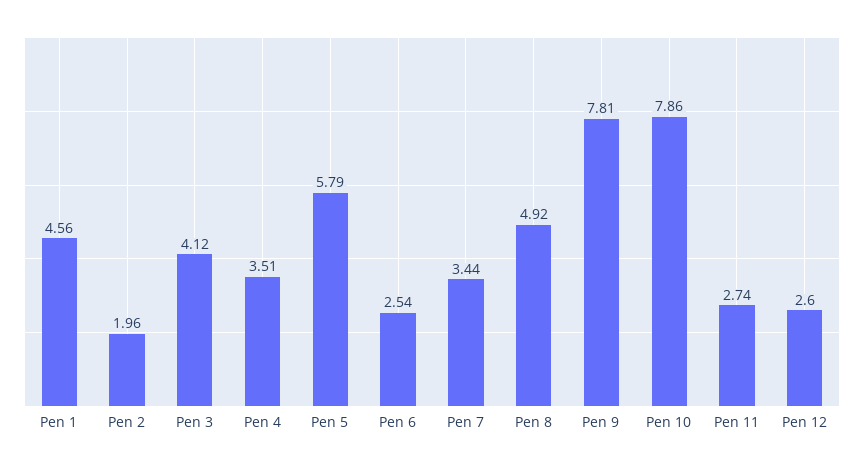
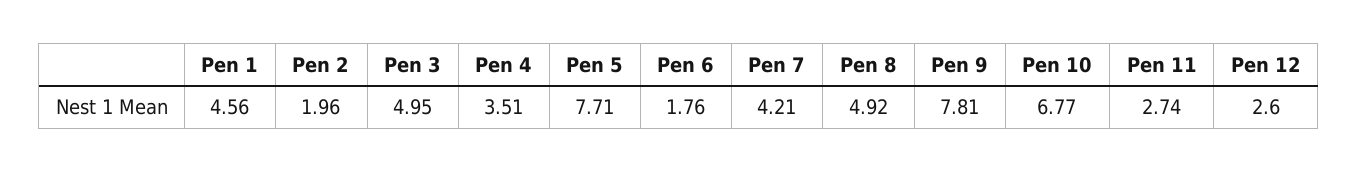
Pen 3: 4.12 -> 4.95
Pen 5: 5.79 -> 7.71
Pen 6: 2.54 -> 1.76
Pen 7: 3.44 -> 4.21
Pen 10: 7.86 -> 6.77

